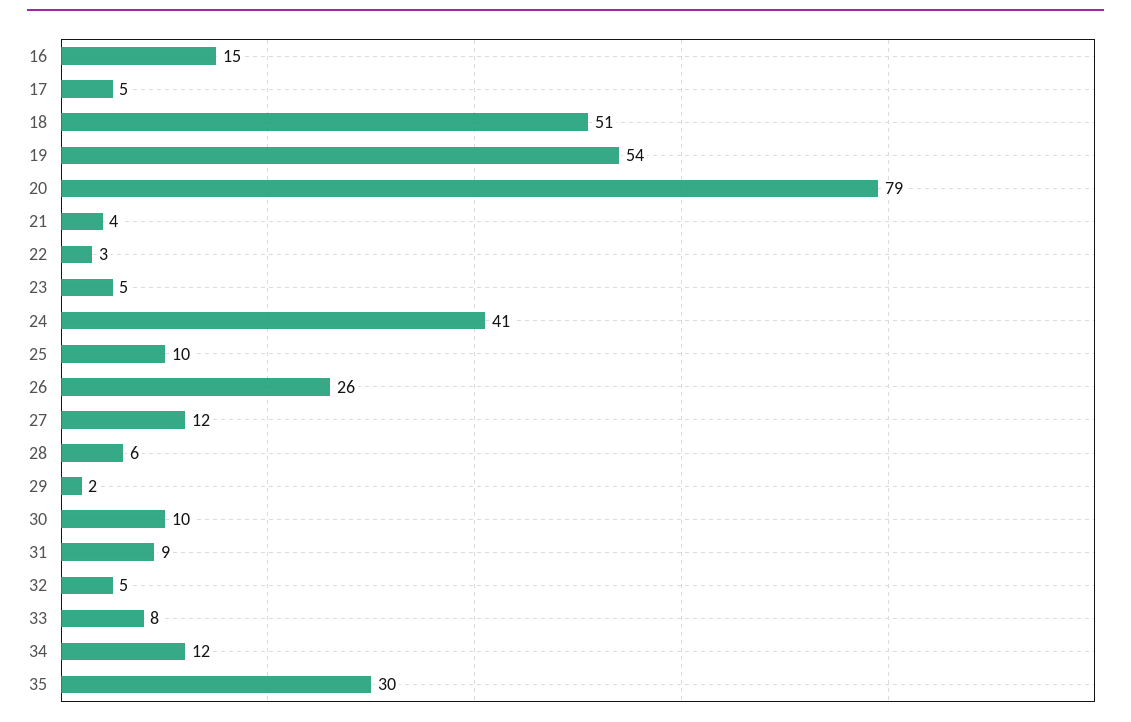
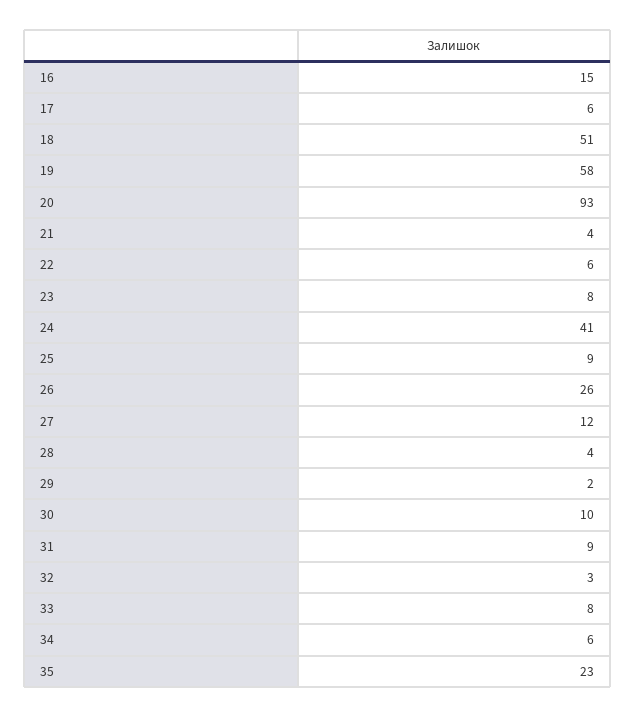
17: 5 -> 6
19: 54 -> 58
20: 79 -> 93
22: 3 -> 6
23: 5 -> 8
25: 10 -> 9
28: 6 -> 4
32: 5 -> 3
34: 12 -> 6
35: 30 -> 23

